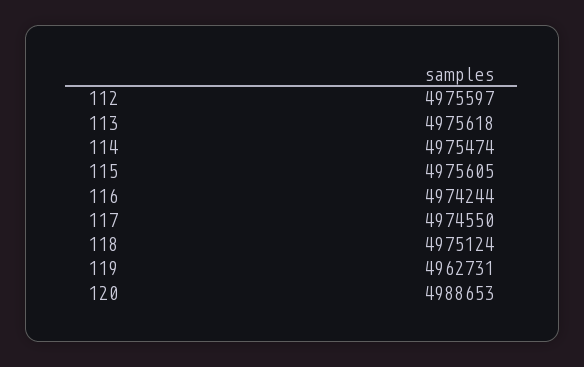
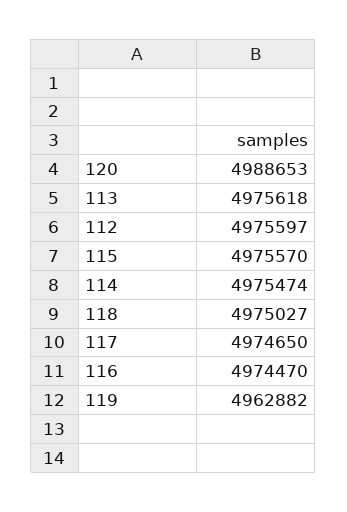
115: 4975605 -> 4975570
116: 4974244 -> 4974470
117: 4974550 -> 4974650
118: 4975124 -> 4975027
119: 4962731 -> 4962882

